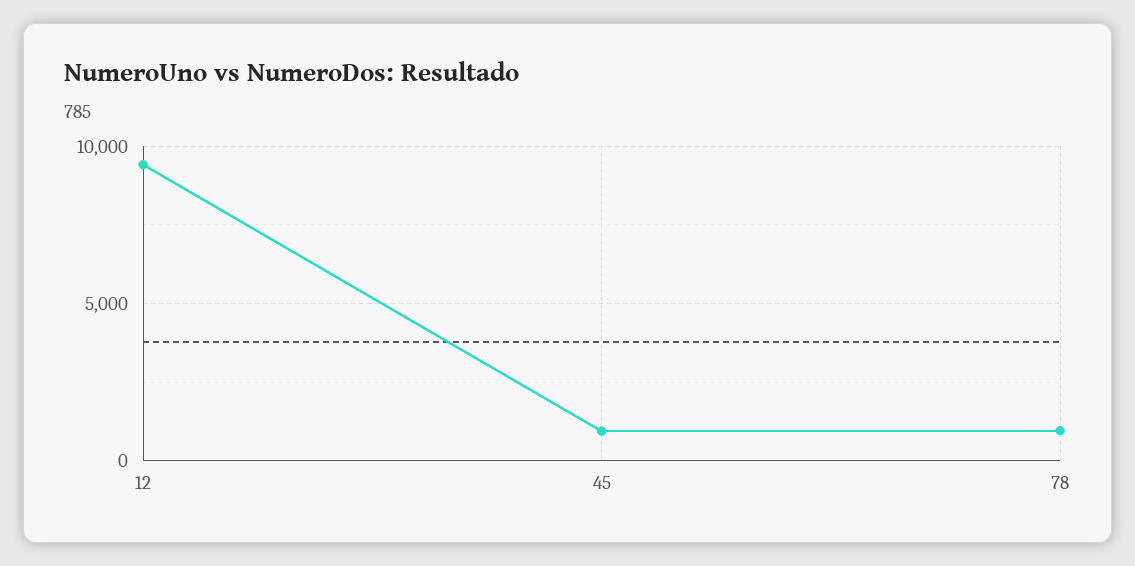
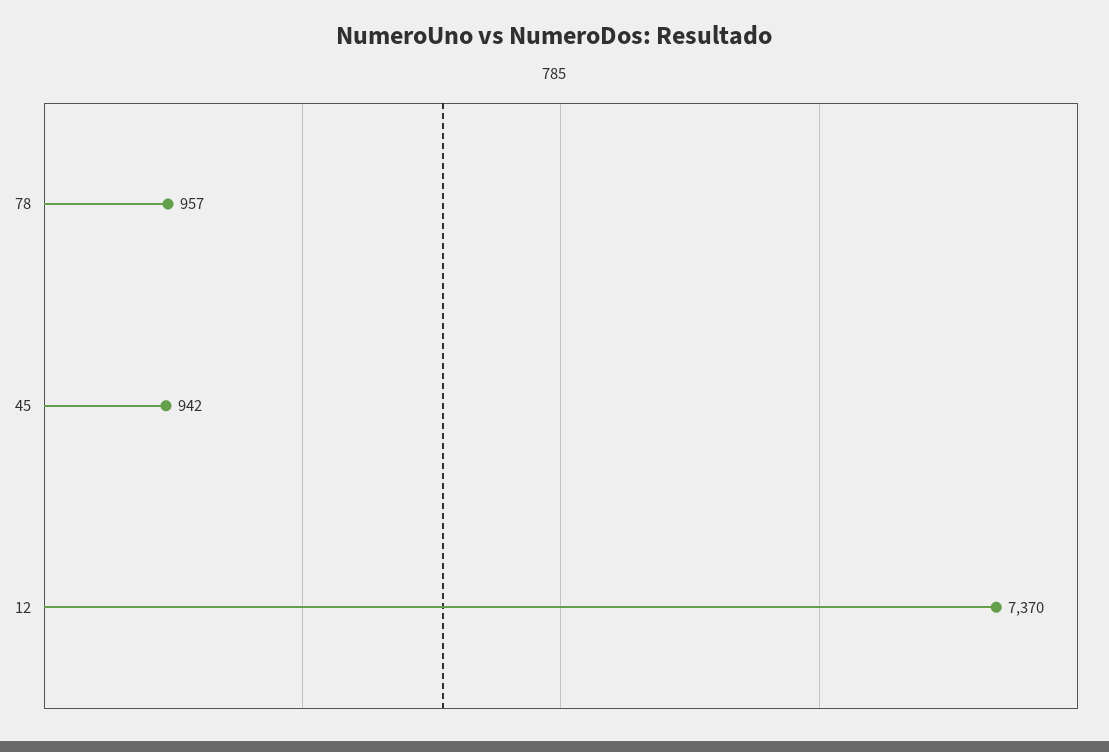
12: 9500 -> 7370

